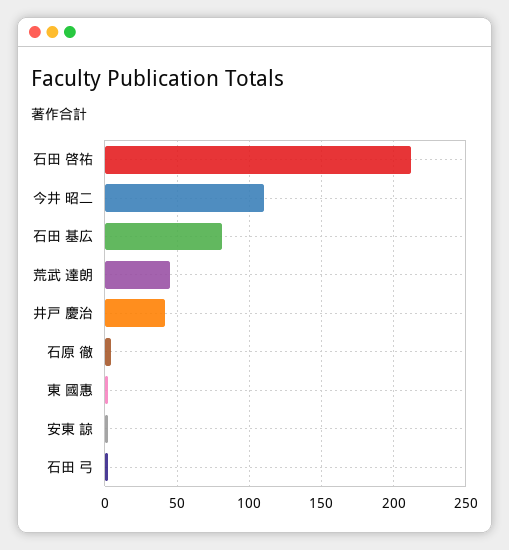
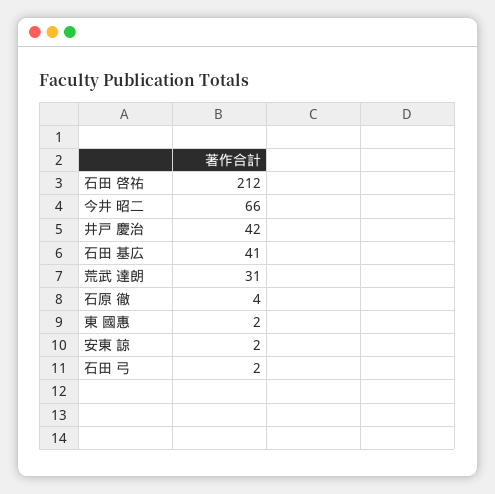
今井 昭二: 110 -> 66
石田 基広: 80 -> 41
荒武 達朗: 45 -> 31

